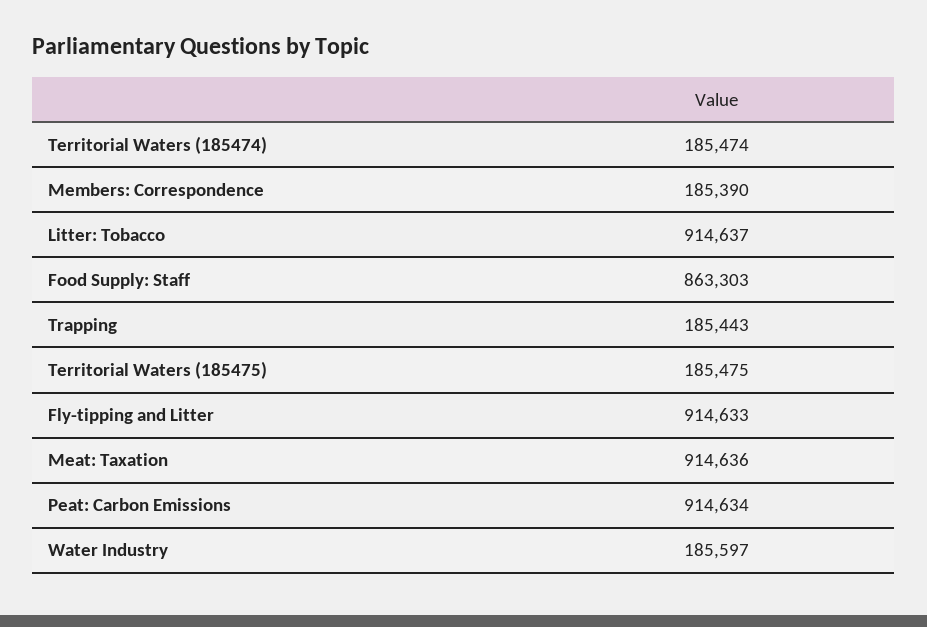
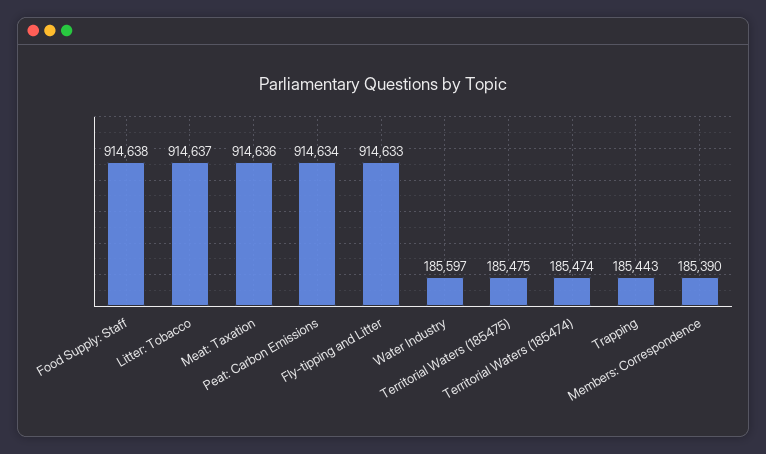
Food Supply: Staff: 863303 -> 914638

